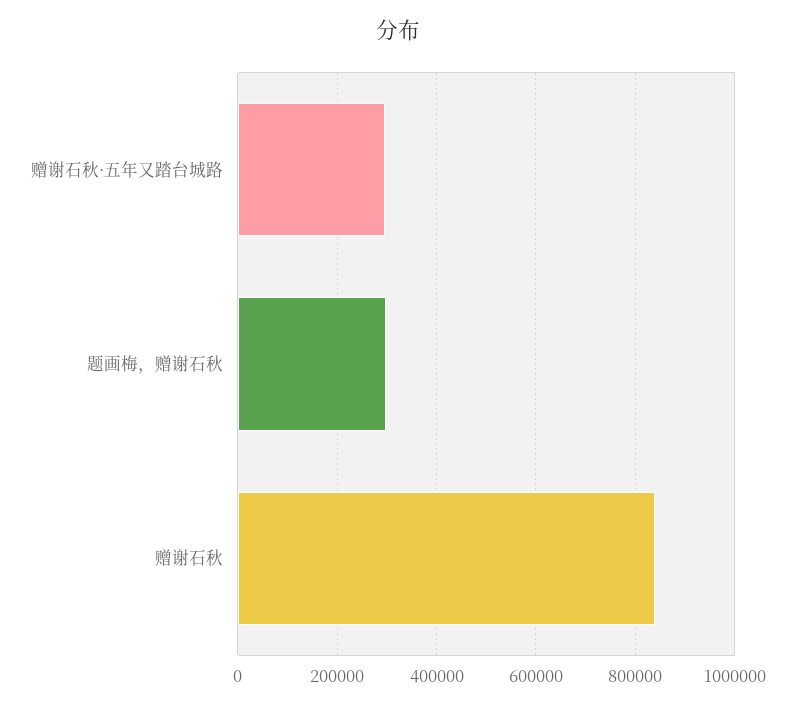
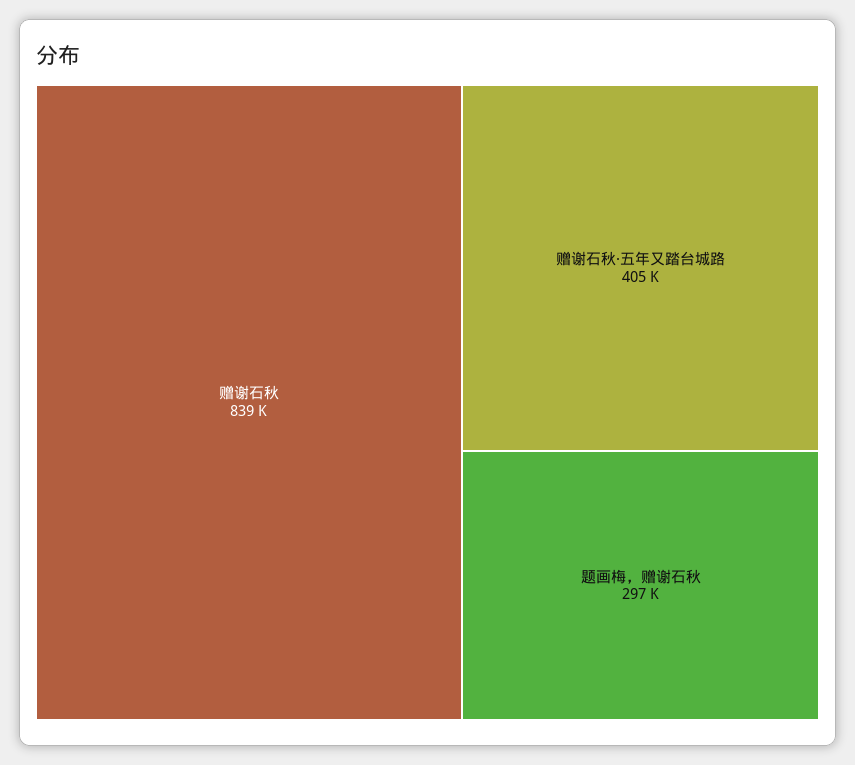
赠谢石秋·五年又踏台城路: 300000 -> 405000

